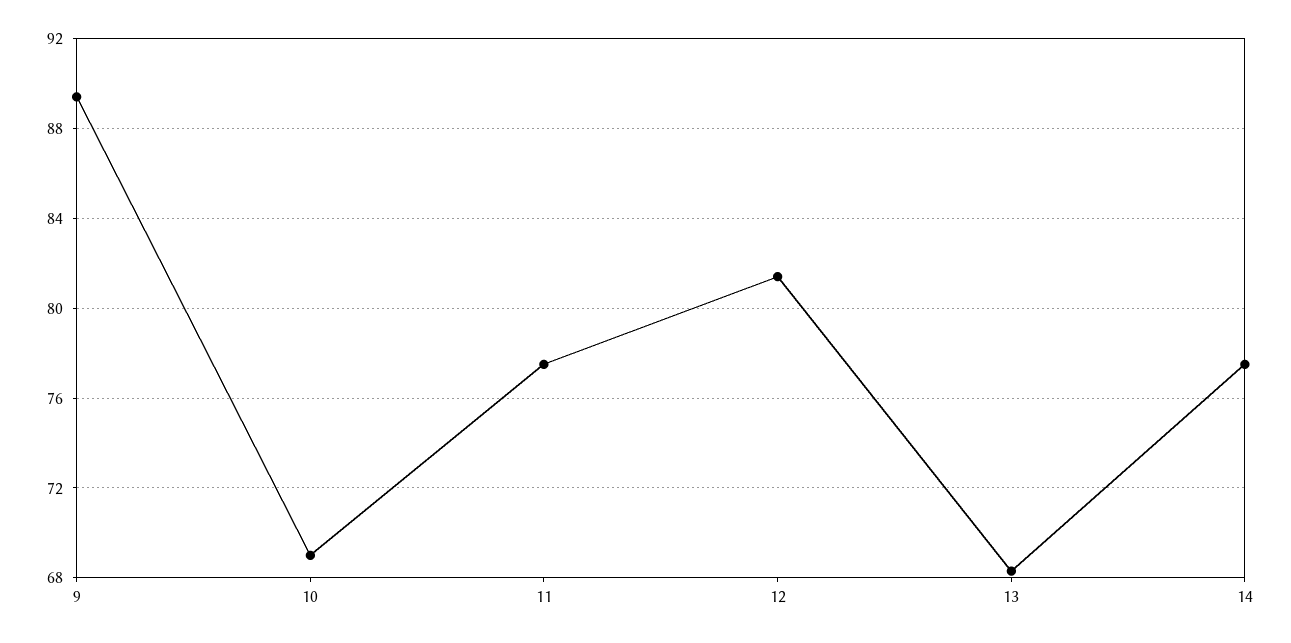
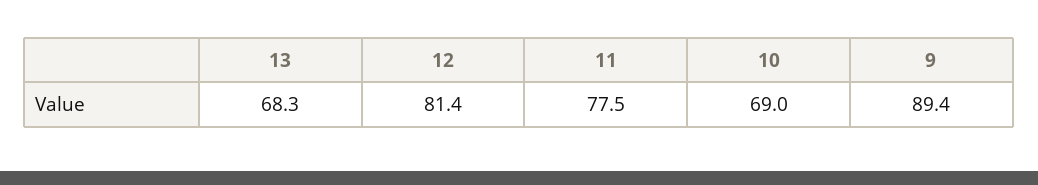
14: 77.5 -> none

